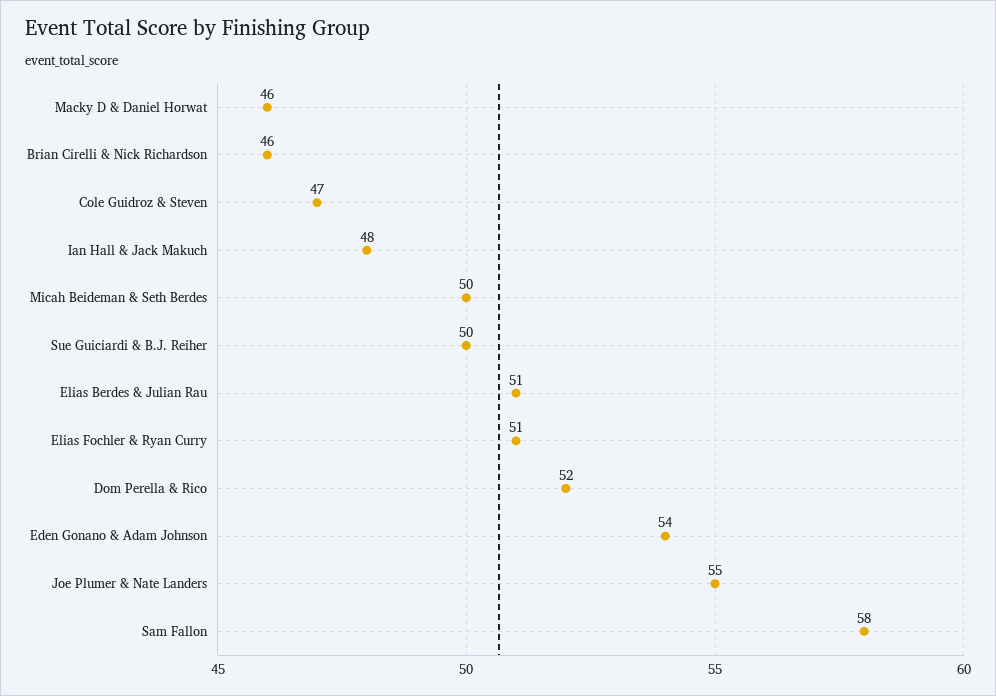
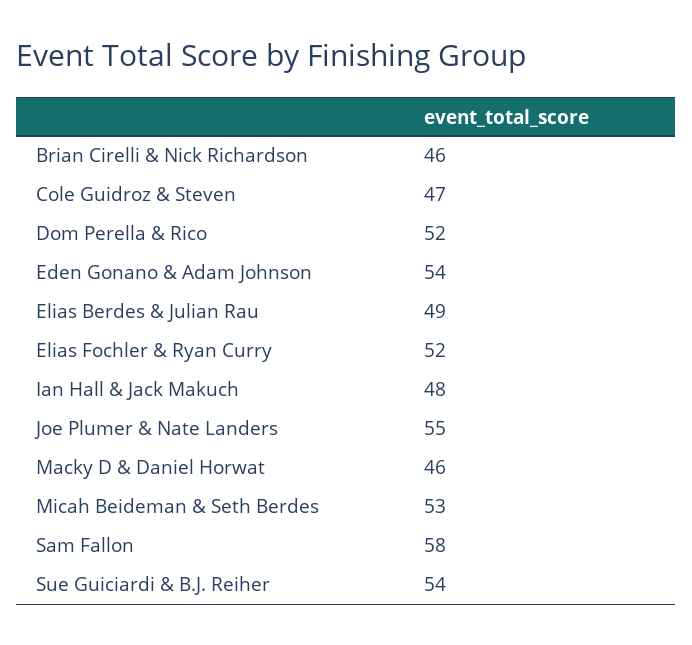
Micah Beideman & Seth Berdes: 50 -> 53
Sue Guiciardi & B.J. Reiher: 50 -> 54
Elias Berdes & Julian Rau: 51 -> 49
Elias Fochler & Ryan Curry: 51 -> 52

